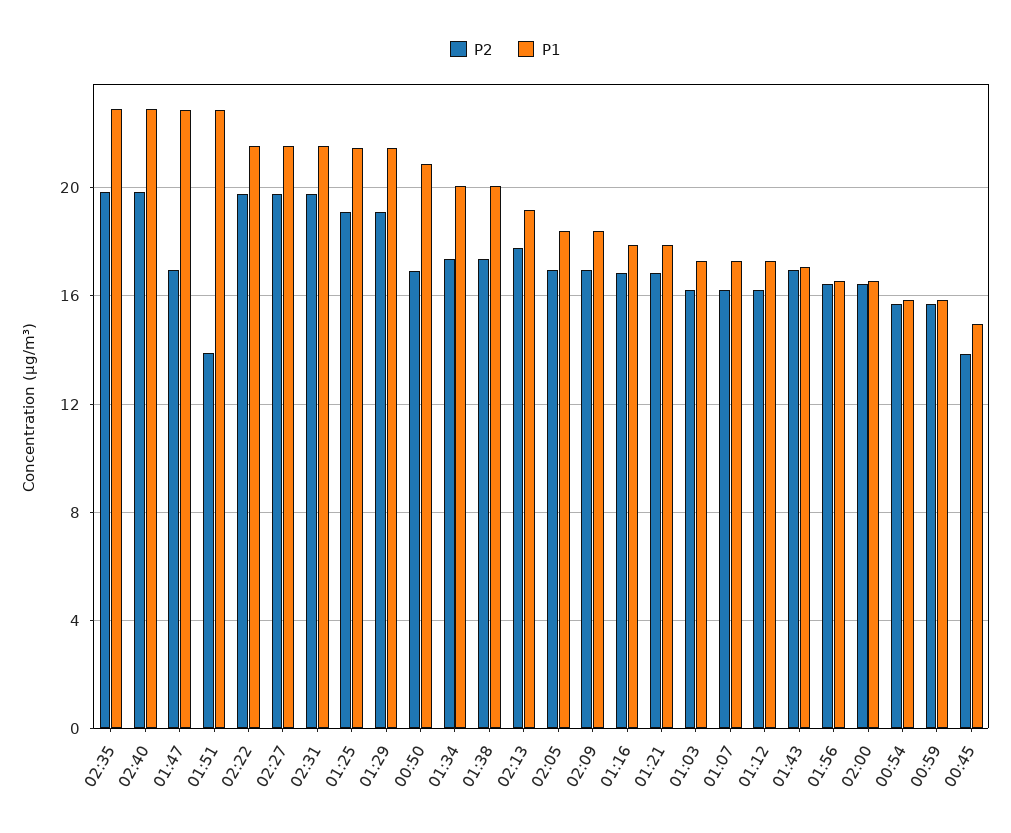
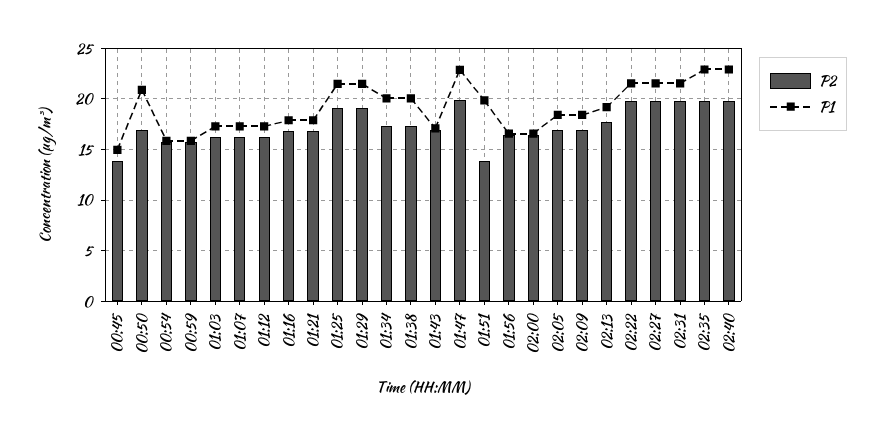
P2, 01:47: 17 -> 20
P1, 01:51: 23 -> 20

